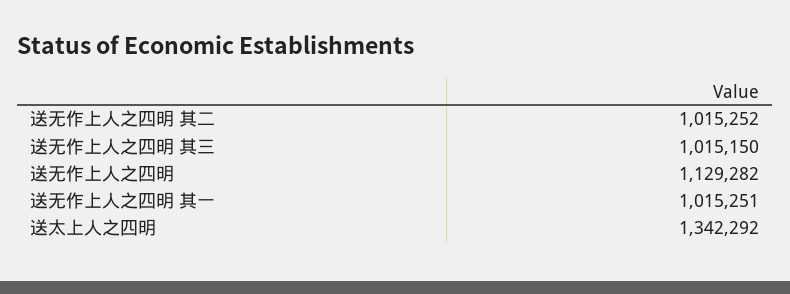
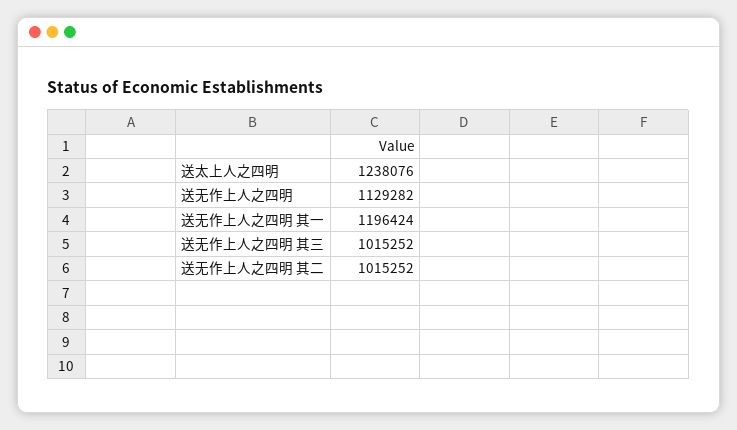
送无作上人之四明 其三: 1015150 -> 1015252
送无作上人之四明 其一: 1015251 -> 1196424
送太上人之四明: 1342292 -> 1238076

